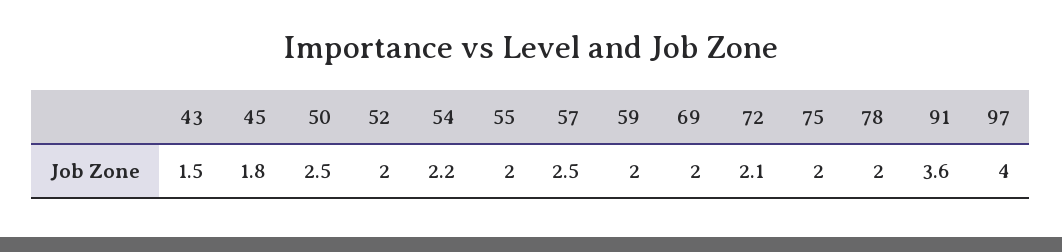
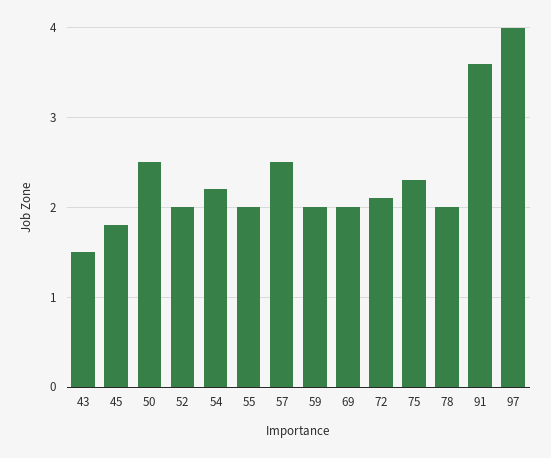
75: 2 -> 2.3

